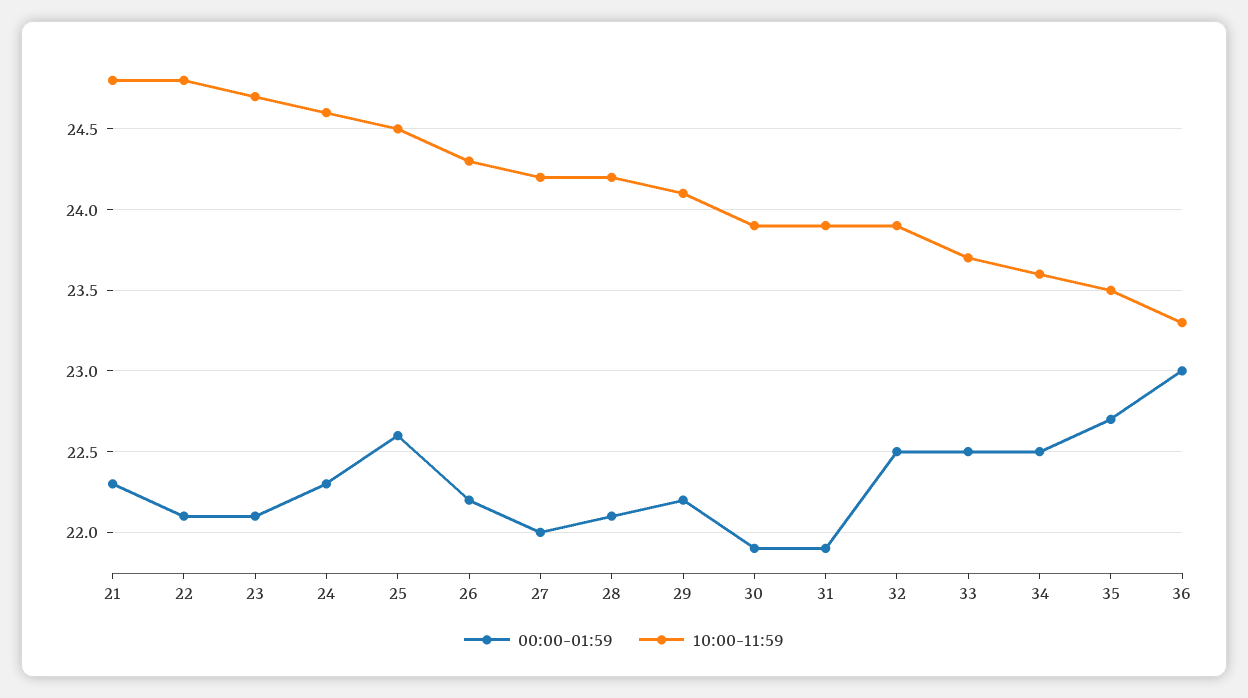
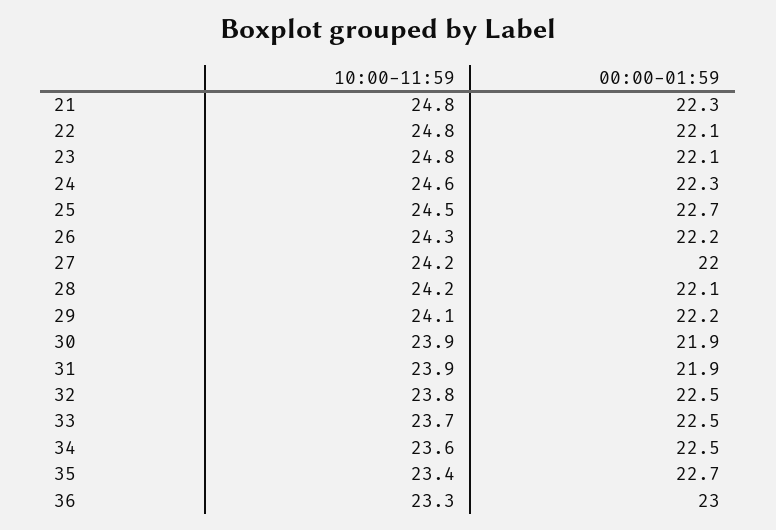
10:00-11:59, 23: 24.7 -> 24.8
00:00-01:59, 25: 22.6 -> 22.7
10:00-11:59, 32: 23.9 -> 23.8
10:00-11:59, 35: 23.5 -> 23.4

